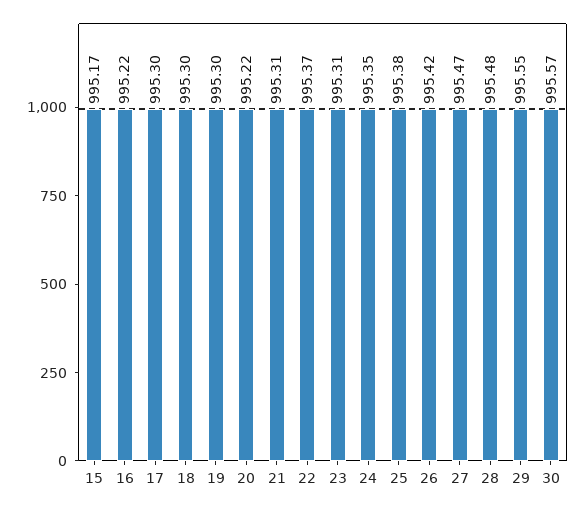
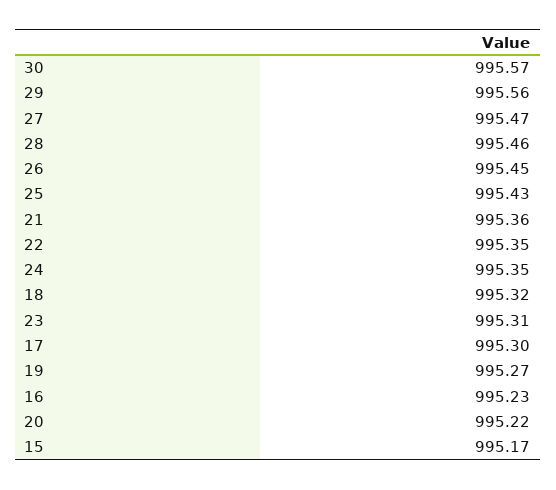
16: 995.22 -> 995.23
18: 995.3 -> 995.32
19: 995.3 -> 995.27
21: 995.31 -> 995.36
22: 995.37 -> 995.35
25: 995.38 -> 995.43
26: 995.42 -> 995.45
28: 995.48 -> 995.46
29: 995.55 -> 995.56

